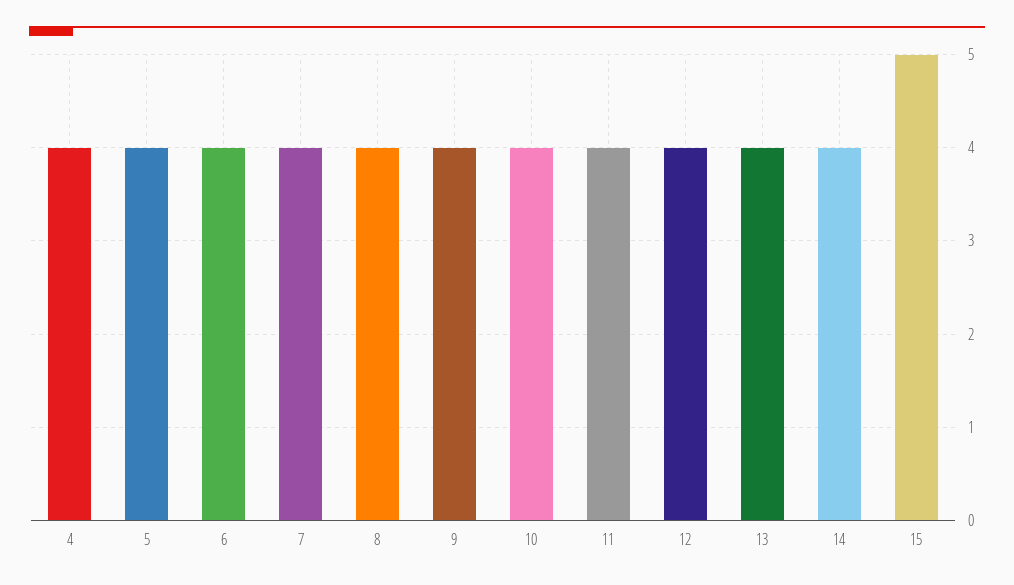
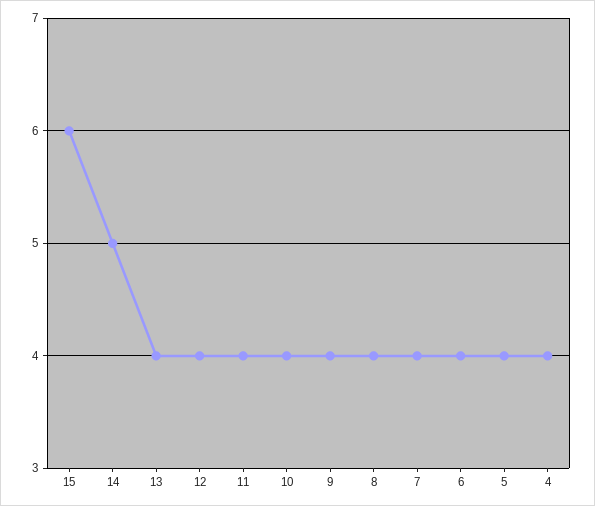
14: 4 -> 5
15: 5 -> 6

